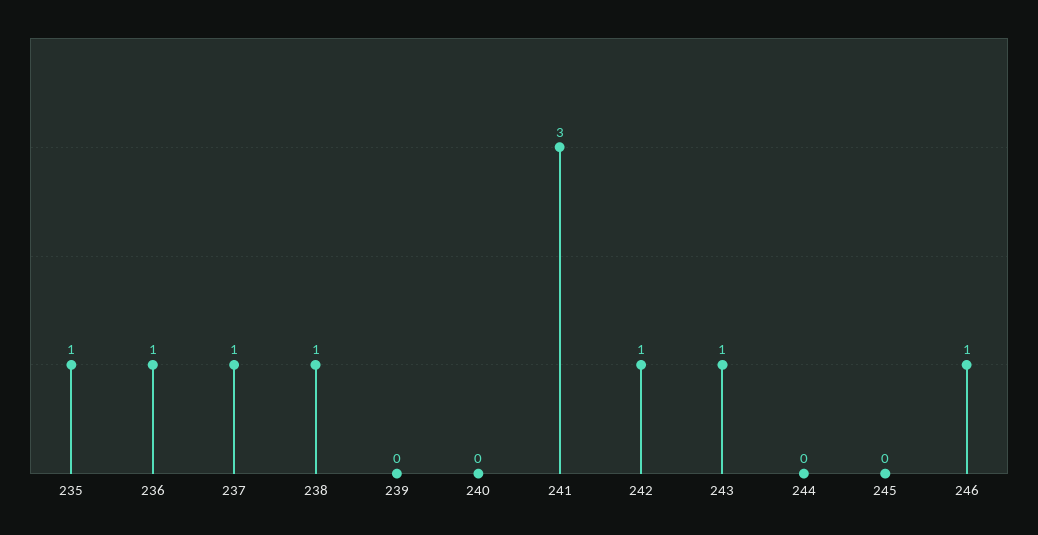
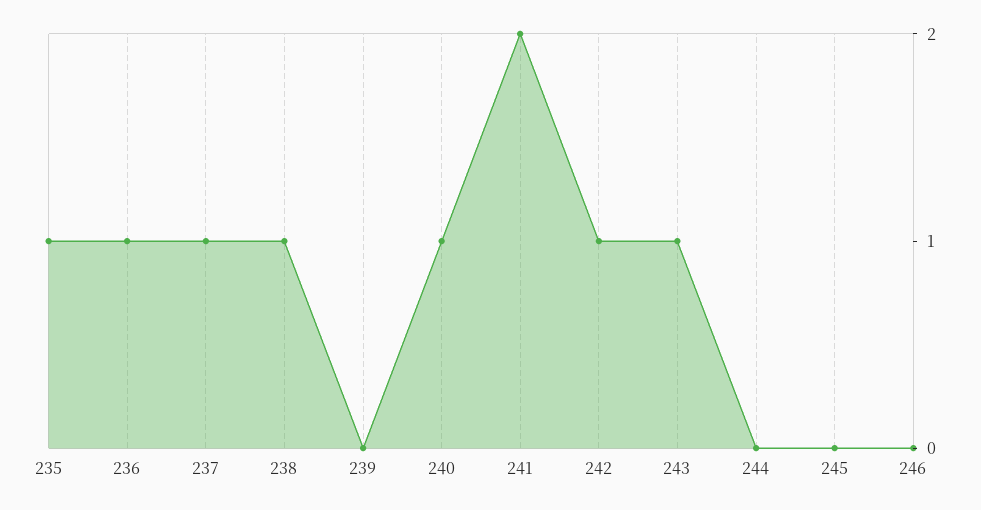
240: 0 -> 1
241: 3 -> 2
246: 1 -> 0

